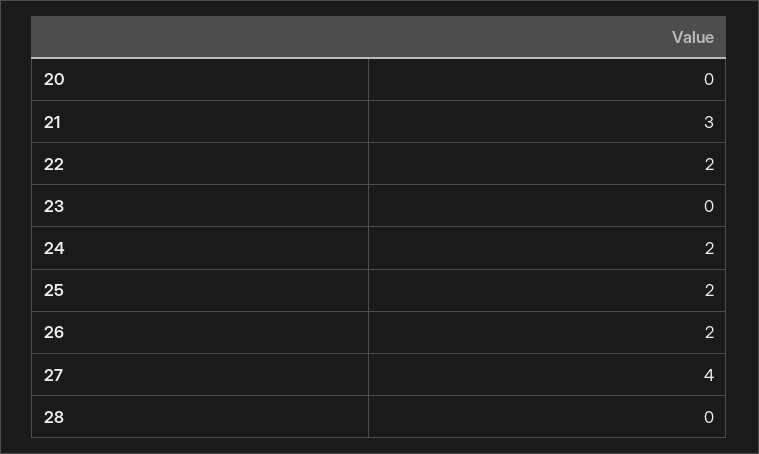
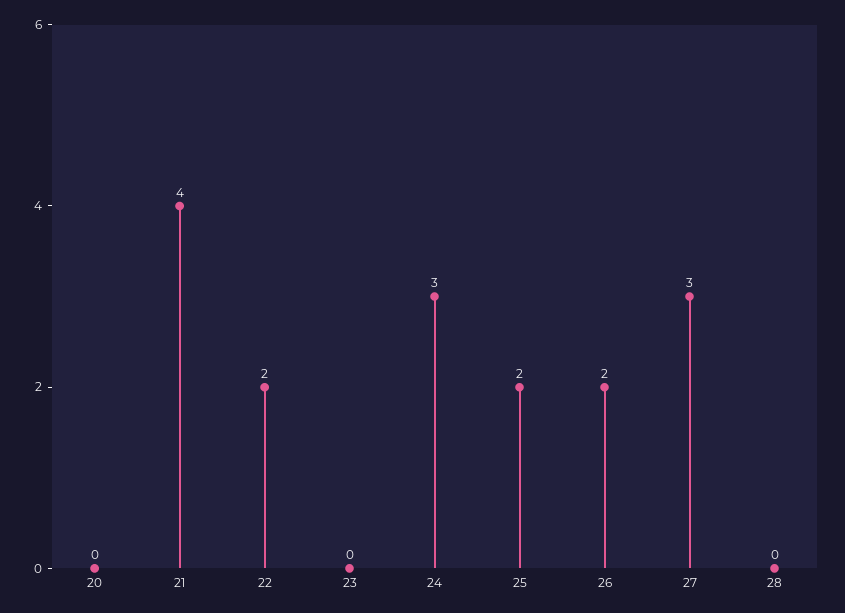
21: 3 -> 4
24: 2 -> 3
27: 4 -> 3

